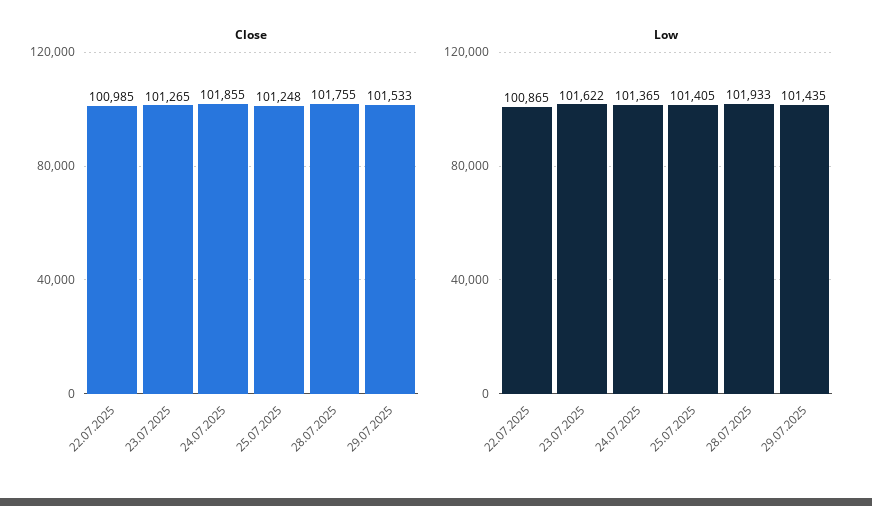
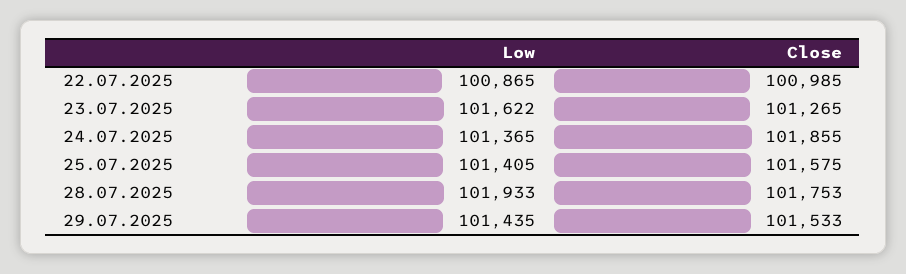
Close, 25.07.2025: 101248 -> 101575
Close, 28.07.2025: 101755 -> 101753

